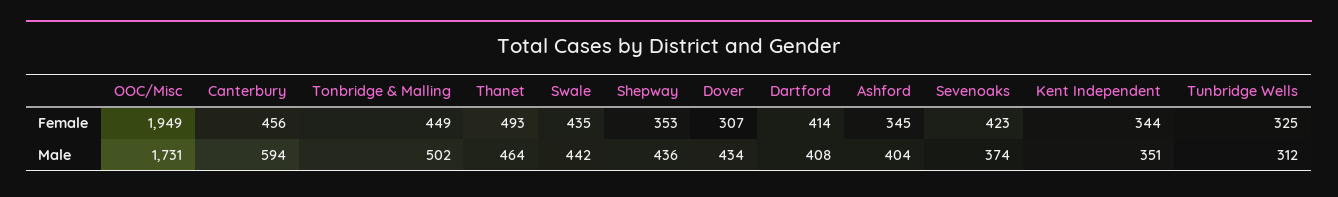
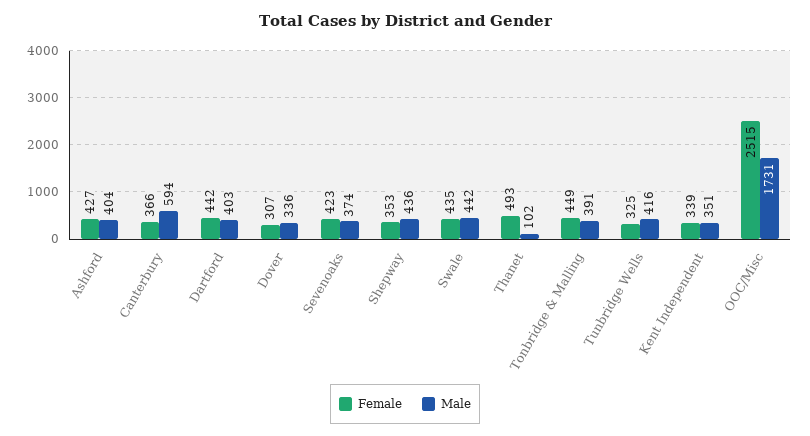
Female, OOC/Misc: 1949 -> 2515
Female, Canterbury: 456 -> 366
Female, Dartford: 414 -> 442
Female, Ashford: 345 -> 427
Female, Kent Independent: 344 -> 339
Male, Tonbridge & Malling: 502 -> 391
Male, Thanet: 464 -> 102
Male, Dover: 434 -> 336
Male, Dartford: 408 -> 403
Male, Tunbridge Wells: 312 -> 416

